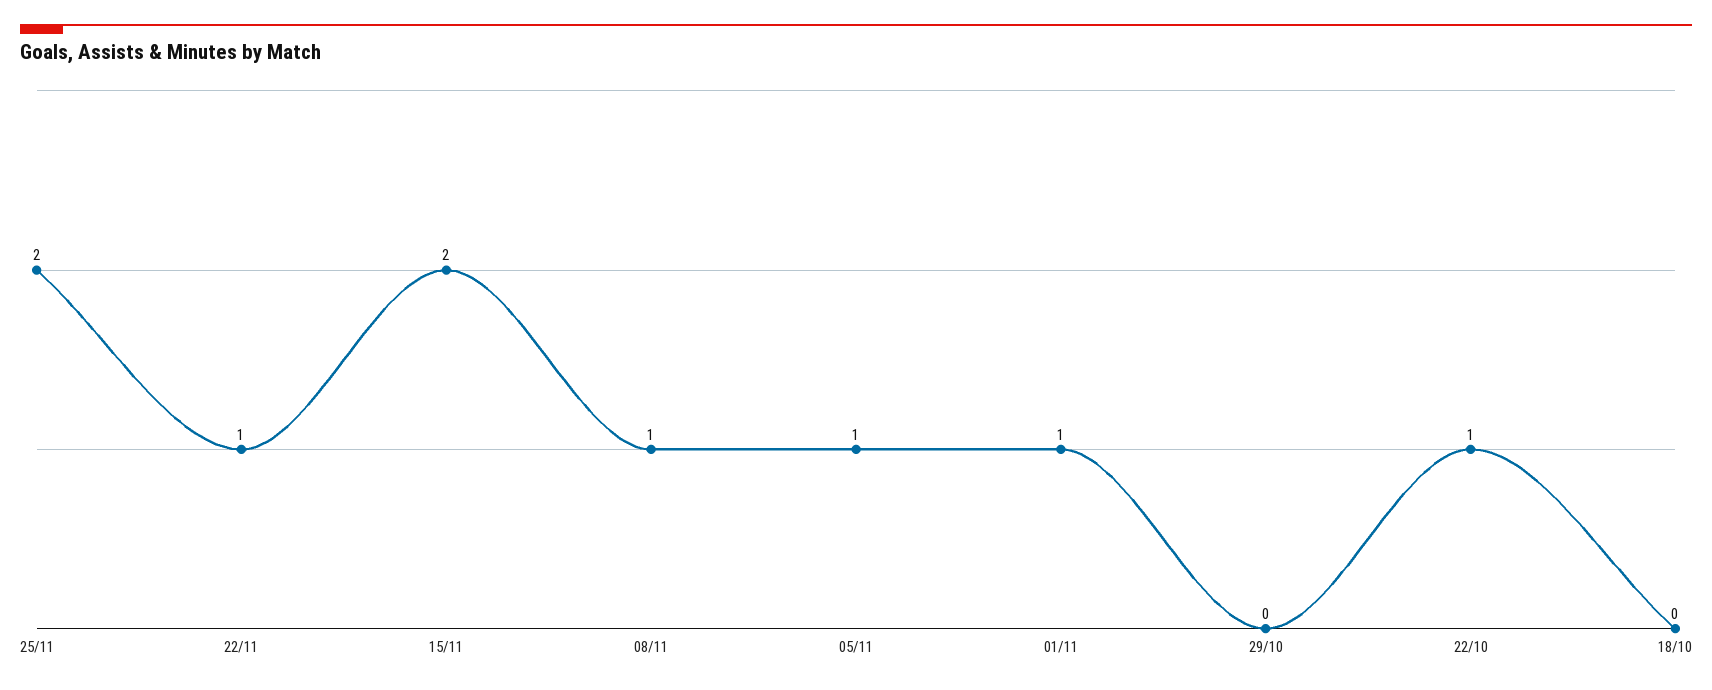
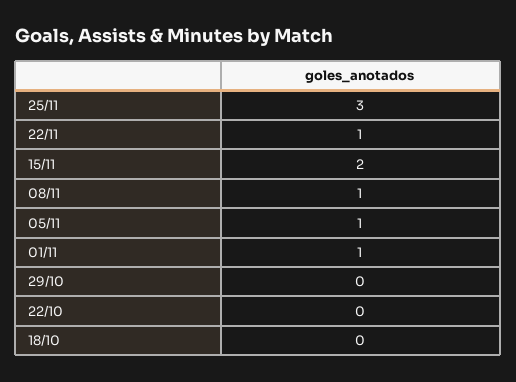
25/11: 2 -> 3
22/10: 1 -> 0

